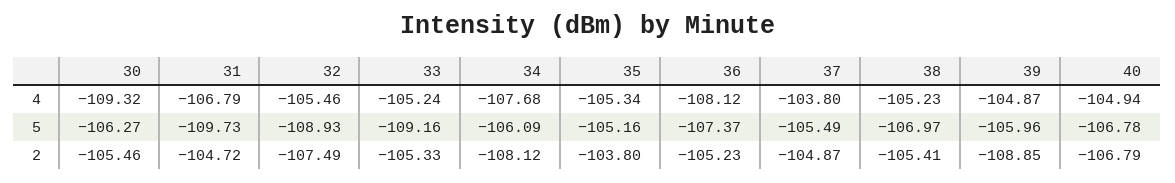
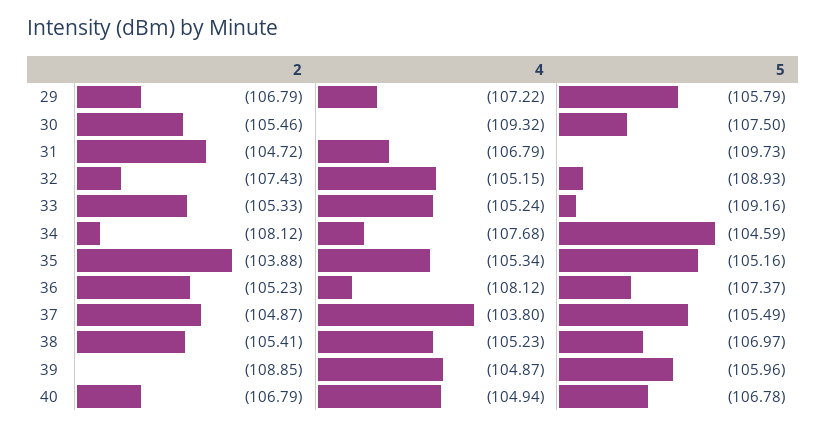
32, 4: -105.46 -> -105.15
30, 5: -106.27 -> -107.5
34, 5: -106.09 -> -104.59
32, 2: -107.49 -> -107.43
35, 2: -103.8 -> -103.88
29, 2: none -> -106.79
29, 4: none -> -107.22
29, 5: none -> -105.79

